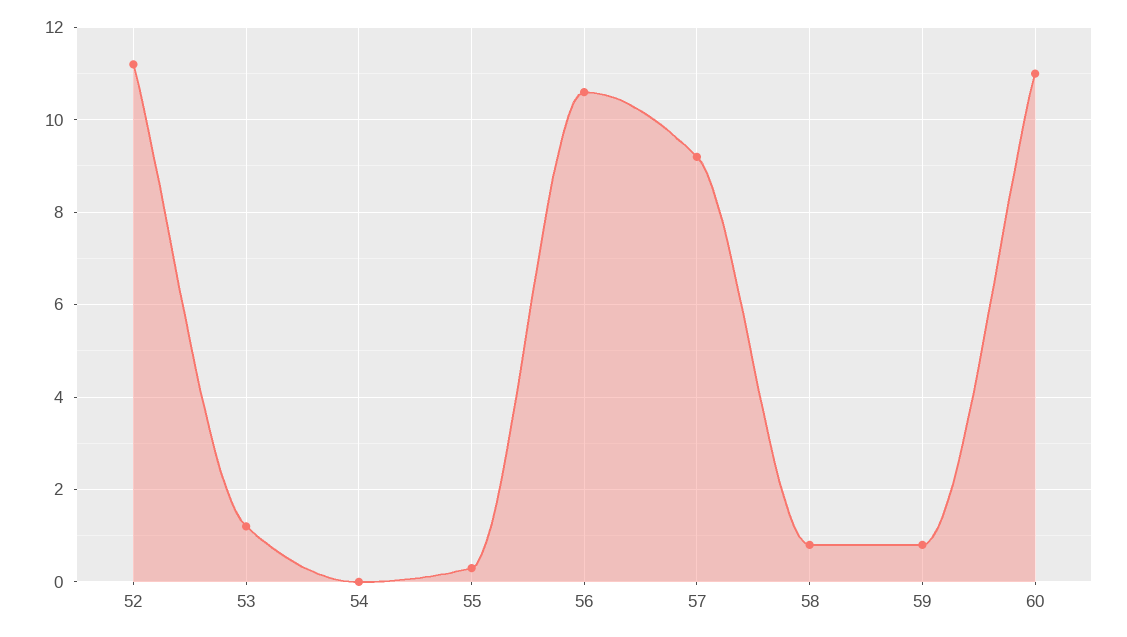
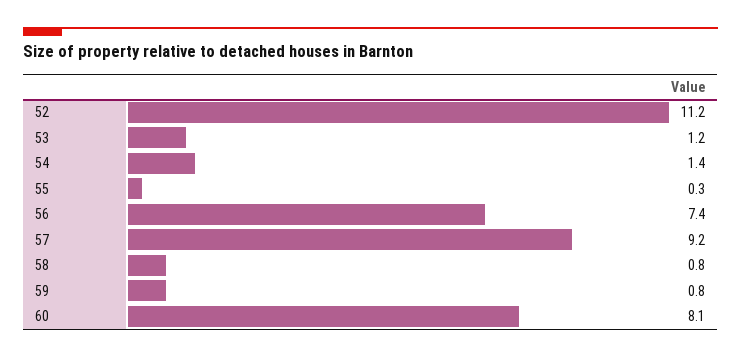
54: 0 -> 1.4
56: 10.5 -> 7.4
60: 11 -> 8.1

